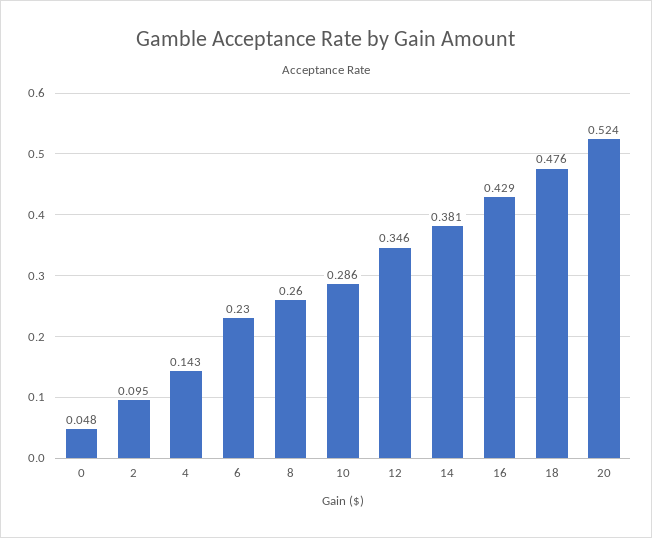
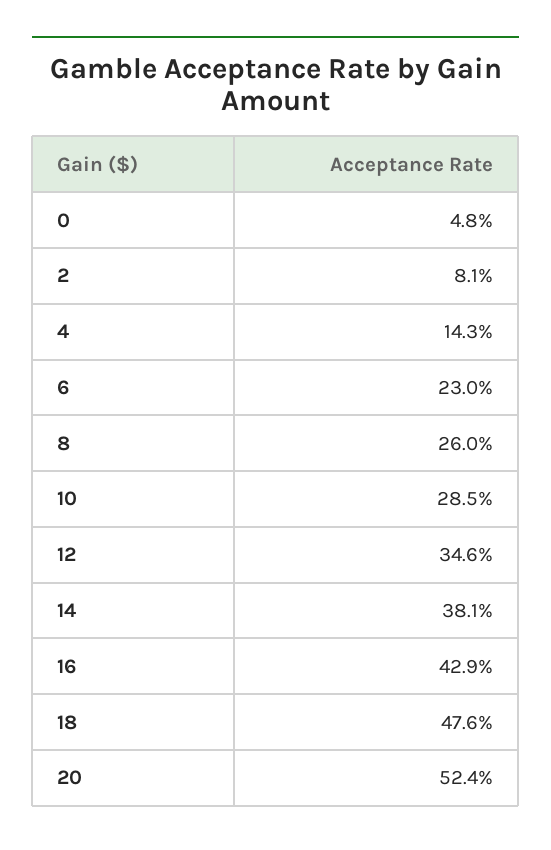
2: 0.095 -> 0.081
10: 0.286 -> 0.285

